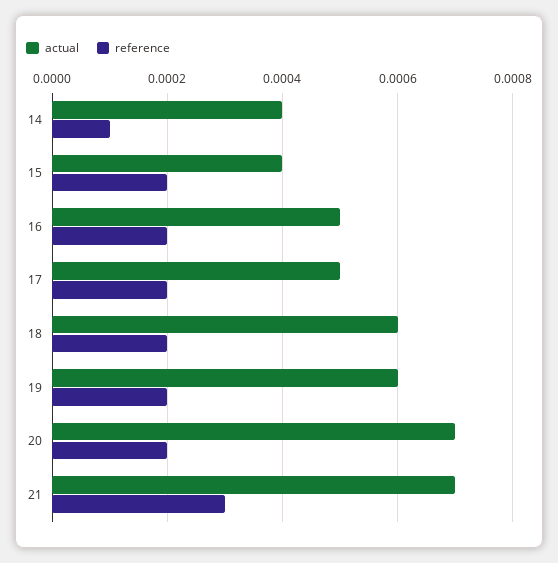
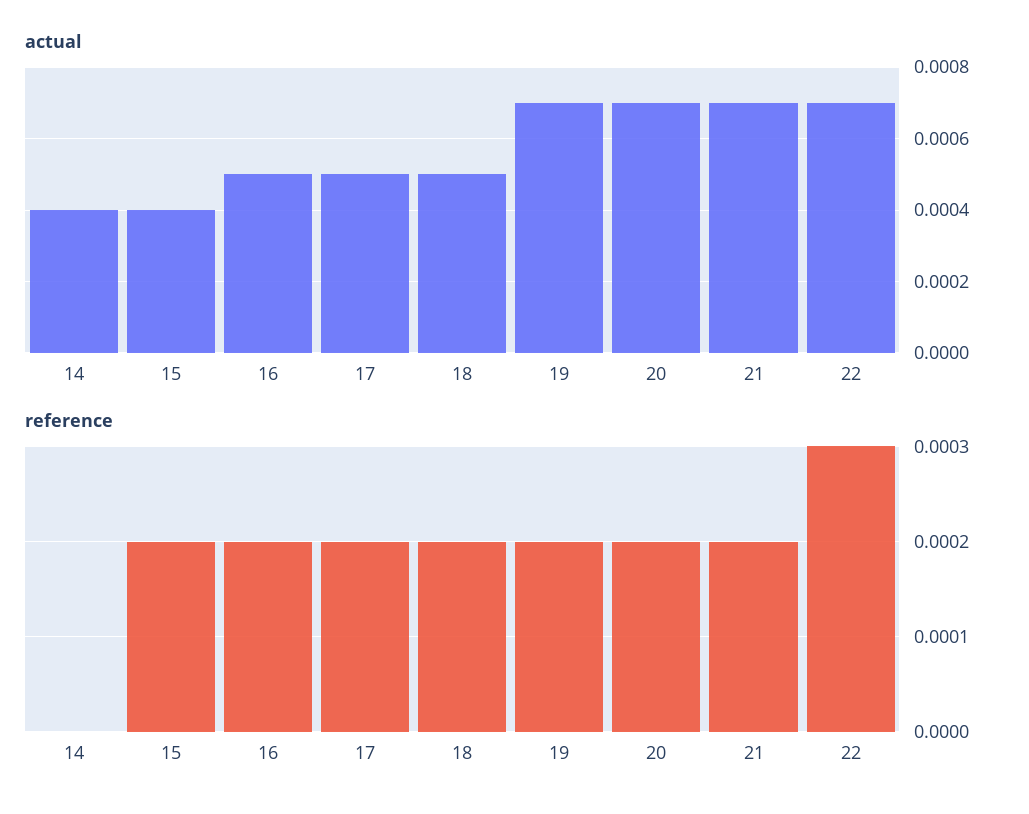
reference, 14: 0.0001 -> 0
actual, 18: 0.0006 -> 0.0005
actual, 19: 0.0006 -> 0.0007
reference, 21: 0.0003 -> 0.0002
actual, 22: none -> 0.0007
reference, 22: none -> 0.0003

